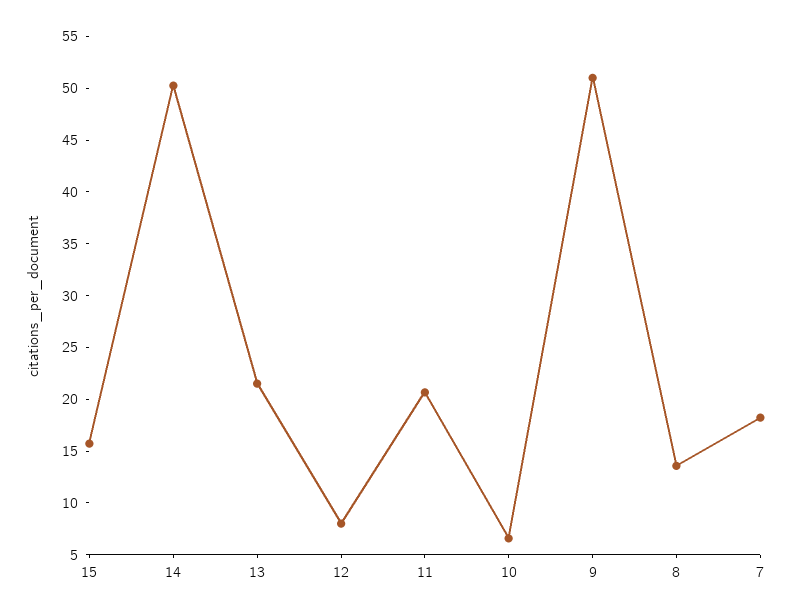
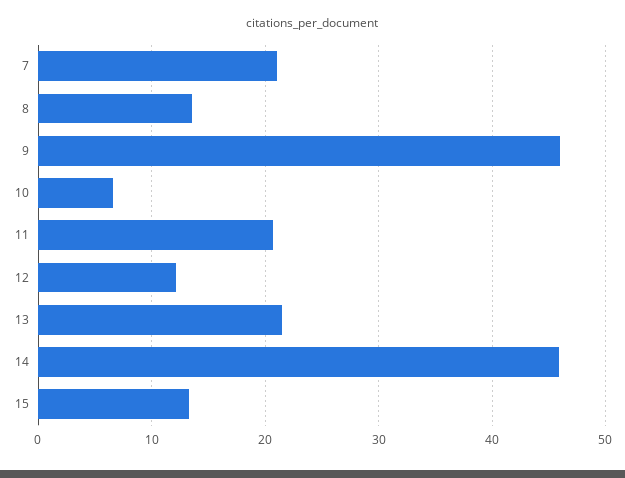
15: 16 -> 13
14: 50 -> 46
12: 8 -> 12
9: 51 -> 46
7: 18 -> 21

